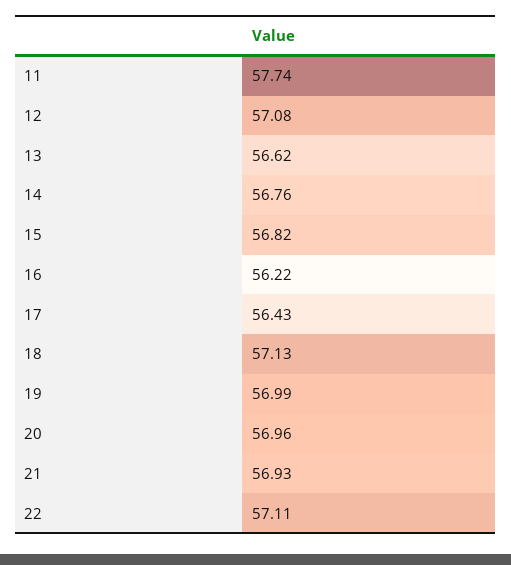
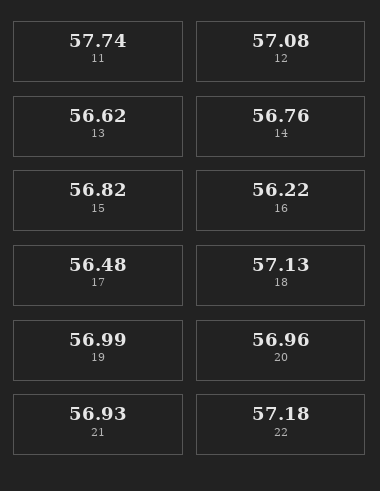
17: 56.43 -> 56.48
22: 57.11 -> 57.18

